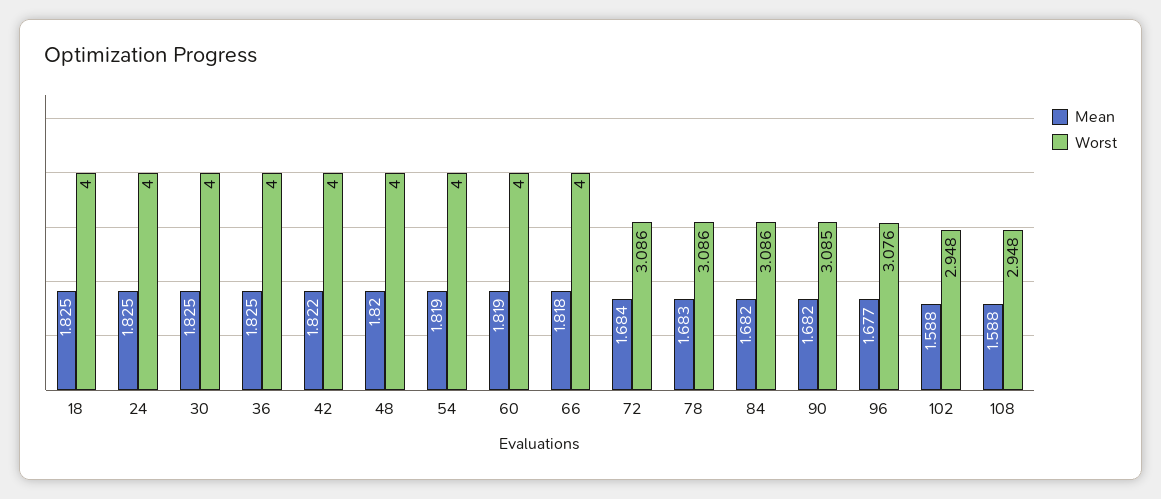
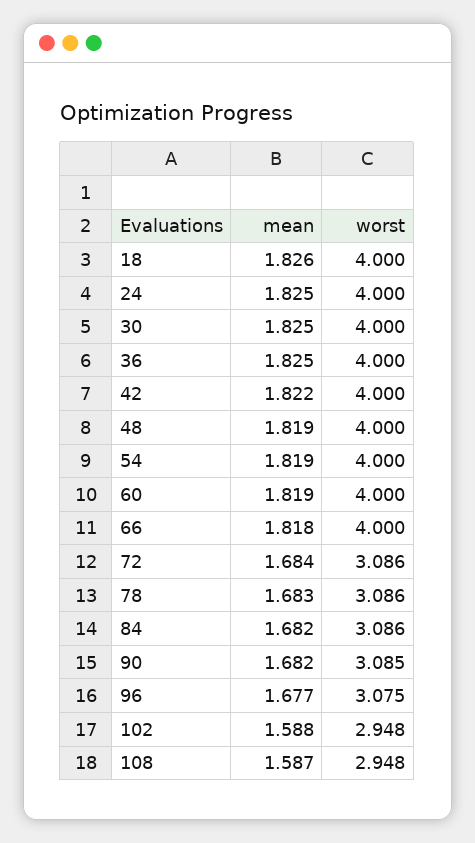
Mean, 18: 1.825 -> 1.826
Mean, 48: 1.82 -> 1.819
Worst, 96: 3.076 -> 3.075
Mean, 108: 1.588 -> 1.587

